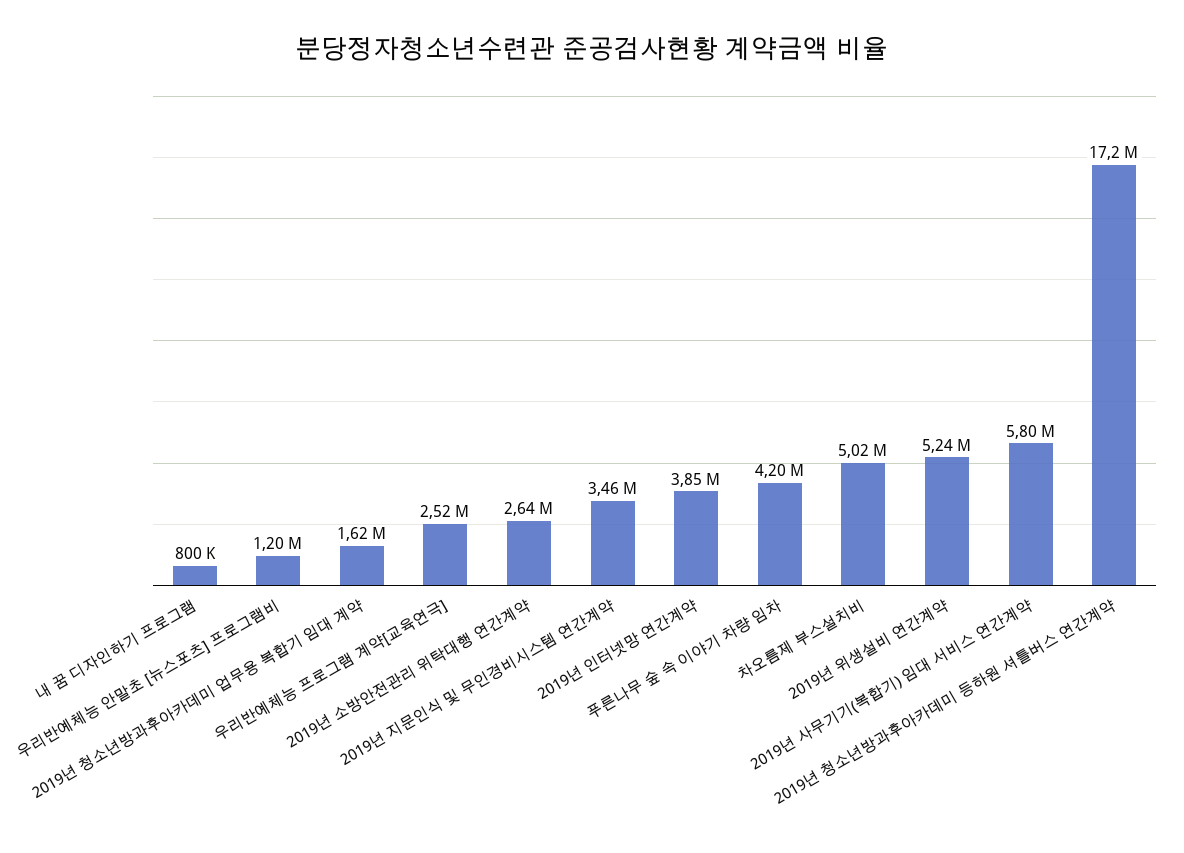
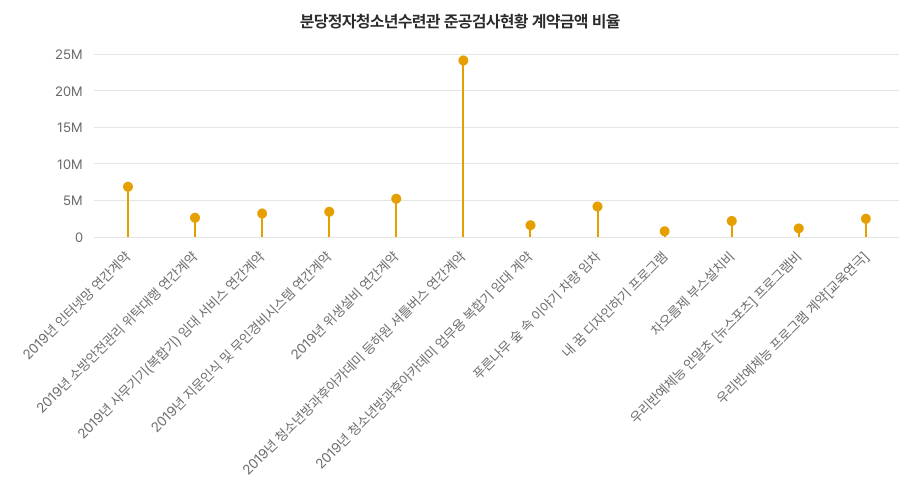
2019년 인터넷망 연간계약: 3850000 -> 7000000
차오름제 부스설치비: 5020000 -> 2000000
2019년 사무기기(복합기) 임대 서비스 연간계약: 5800000 -> 3000000
2019년 청소년방과후아카데미 등하원 셔틀버스 연간계약: 17200000 -> 24000000

